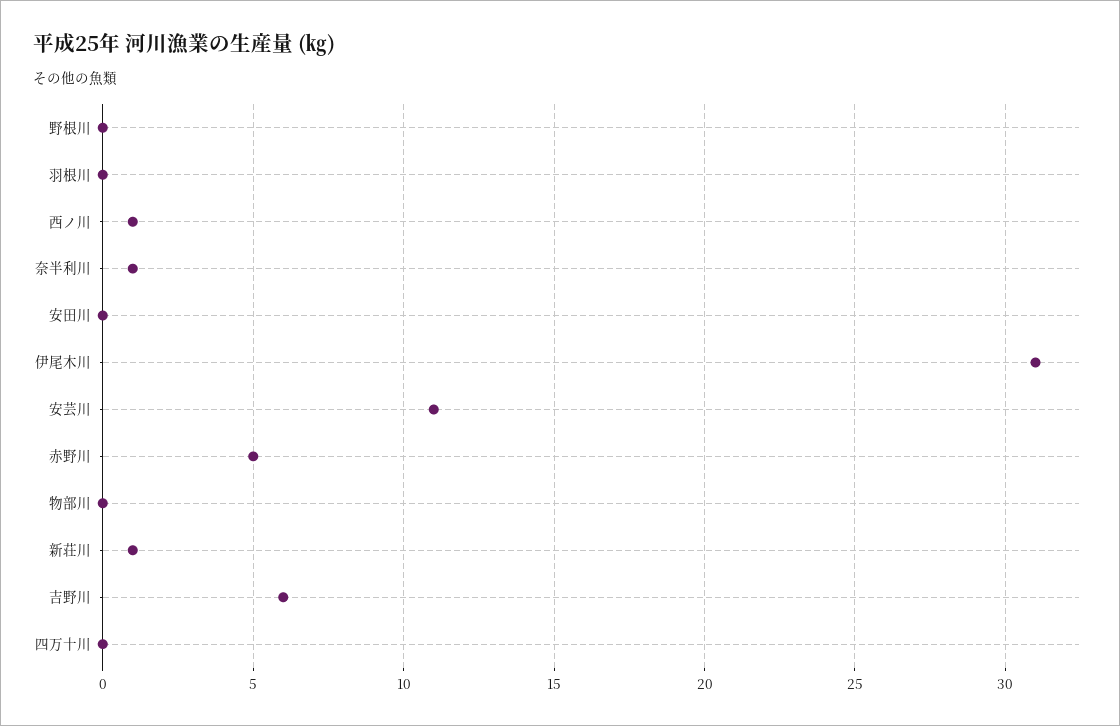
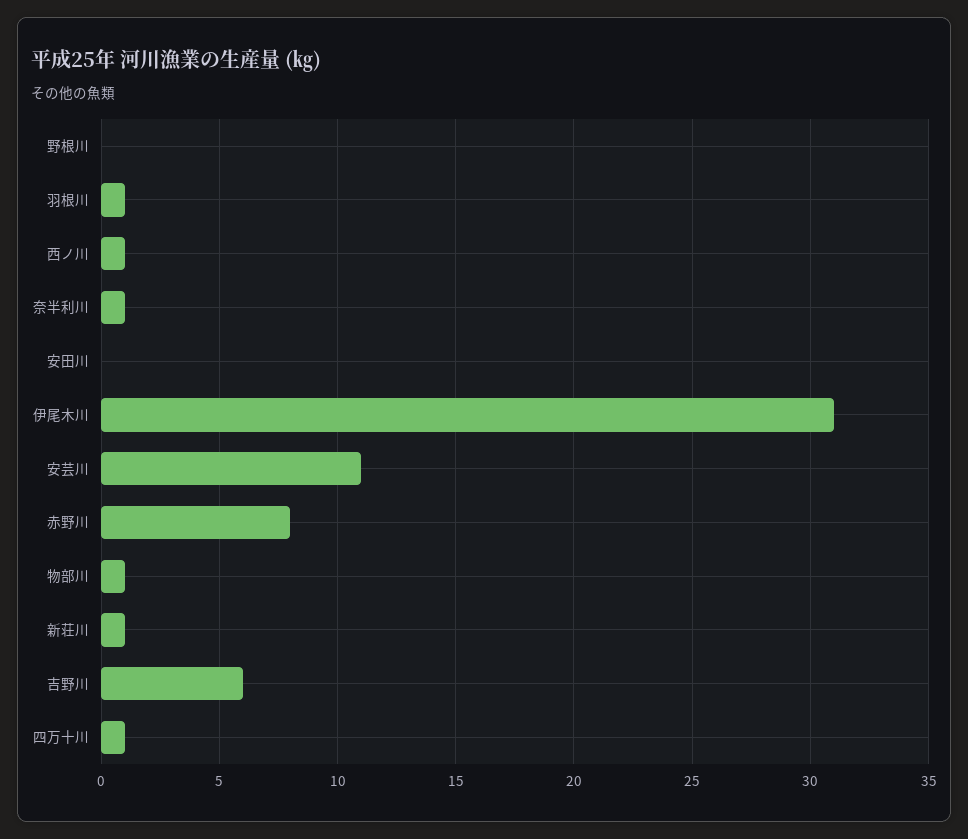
羽根川: 0 -> 1
赤野川: 5 -> 8
物部川: 0 -> 1
四万十川: 0 -> 1

